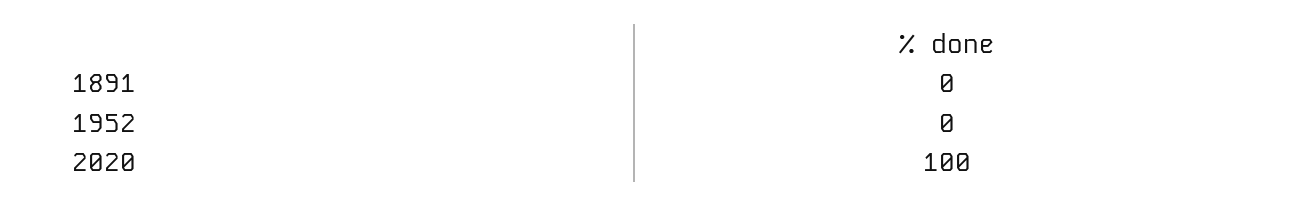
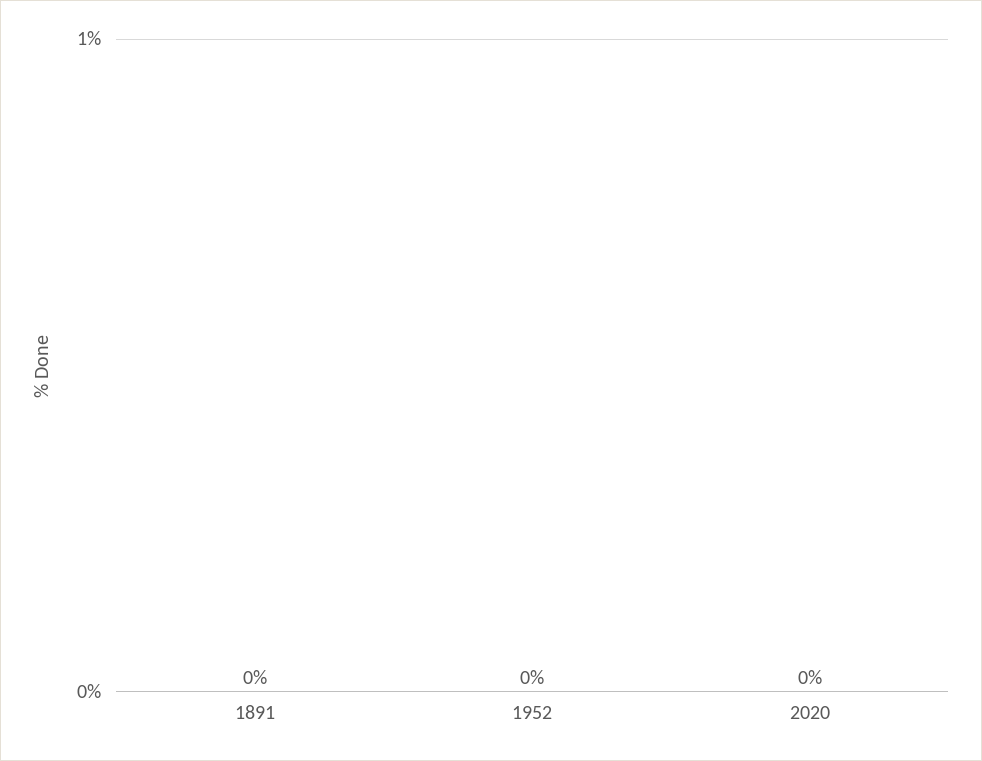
2020: 100 -> 0

